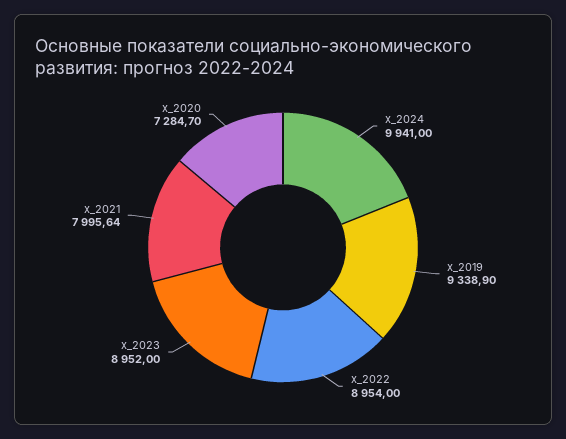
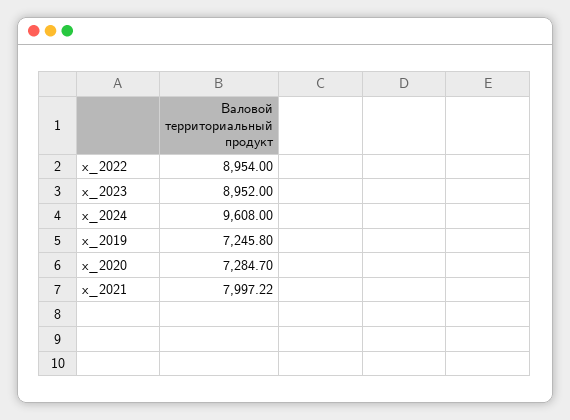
x_2024: 9941 -> 9608
x_2019: 9338.9 -> 7245.8
x_2021: 7995.64 -> 7997.22

